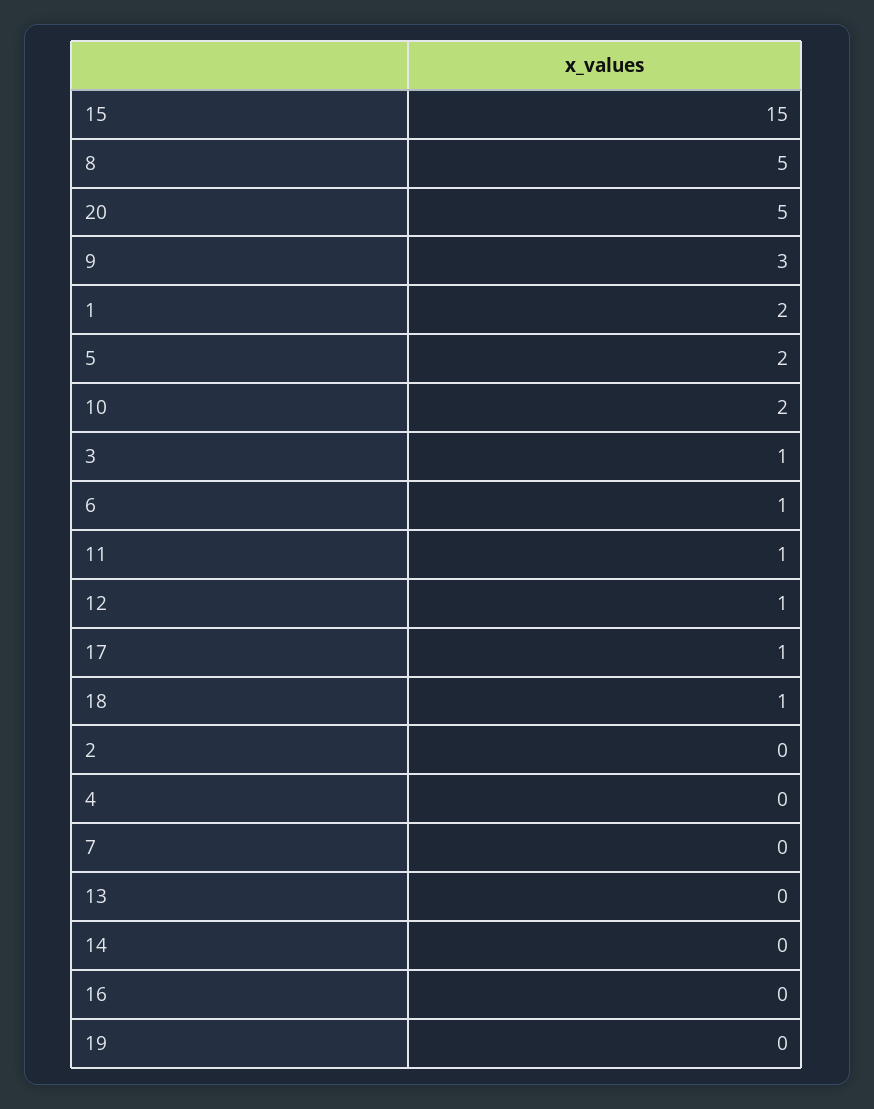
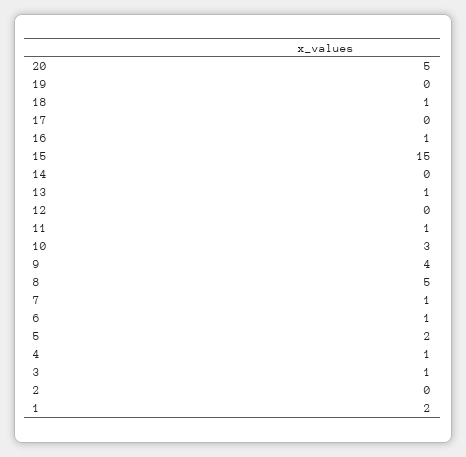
9: 3 -> 4
10: 2 -> 3
12: 1 -> 0
17: 1 -> 0
4: 0 -> 1
7: 0 -> 1
13: 0 -> 1
16: 0 -> 1

